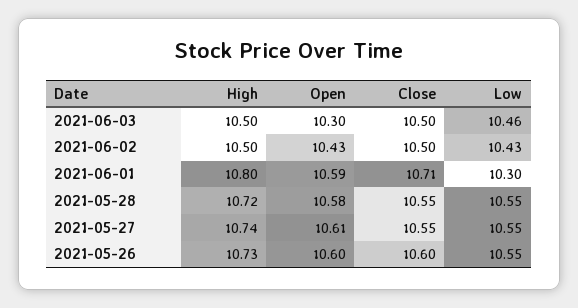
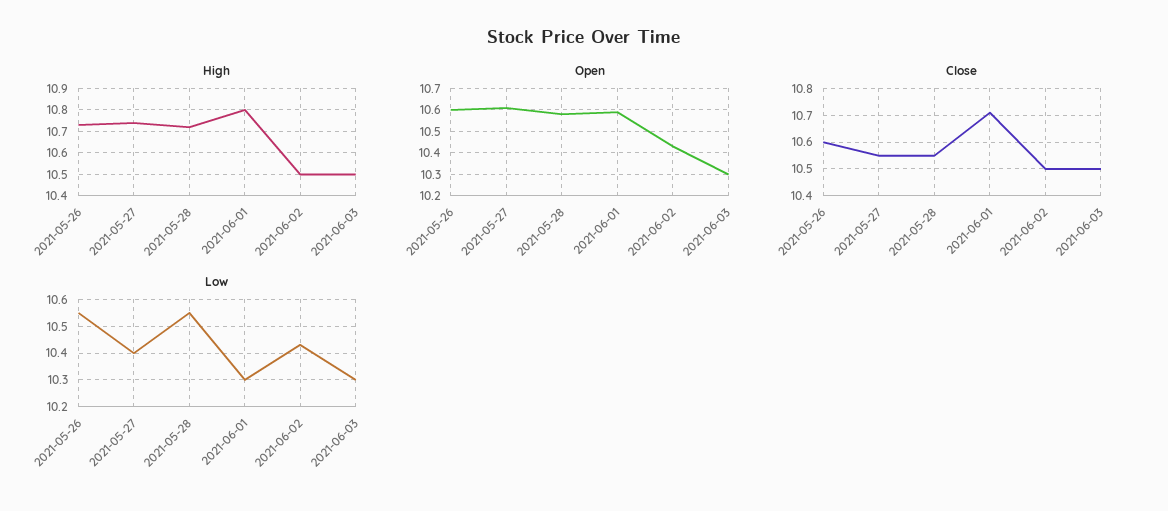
Low, 2021-06-03: 10.46 -> 10.3
Low, 2021-05-27: 10.55 -> 10.4

